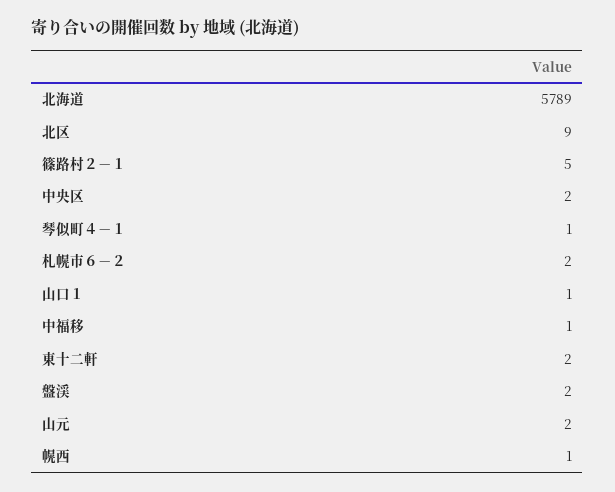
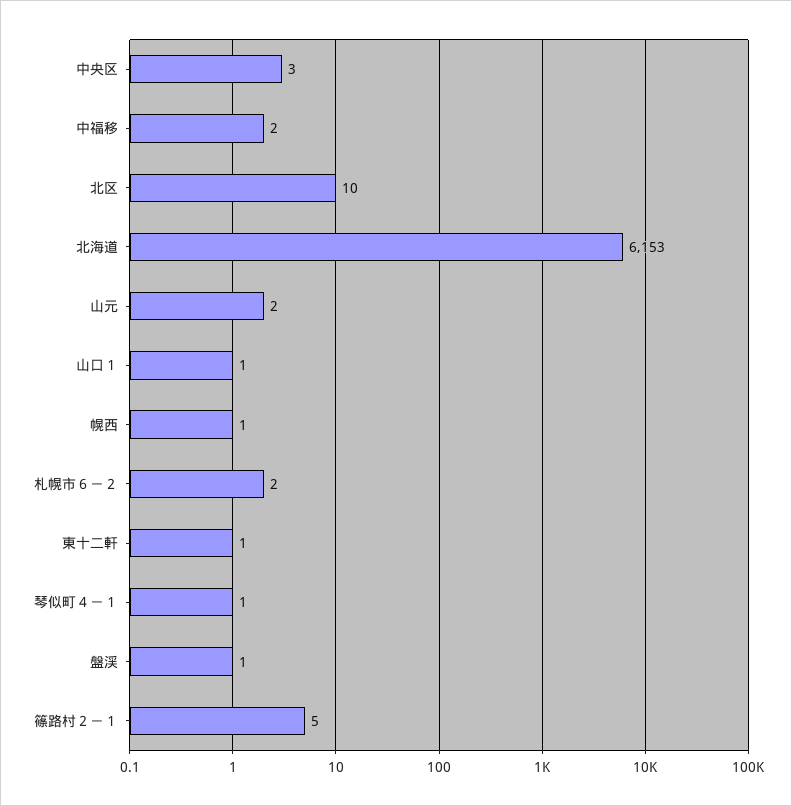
北海道: 5789 -> 6153
北区: 9 -> 10
中央区: 2 -> 3
中福移: 1 -> 2
東十二軒: 2 -> 1
盤渓: 2 -> 1

